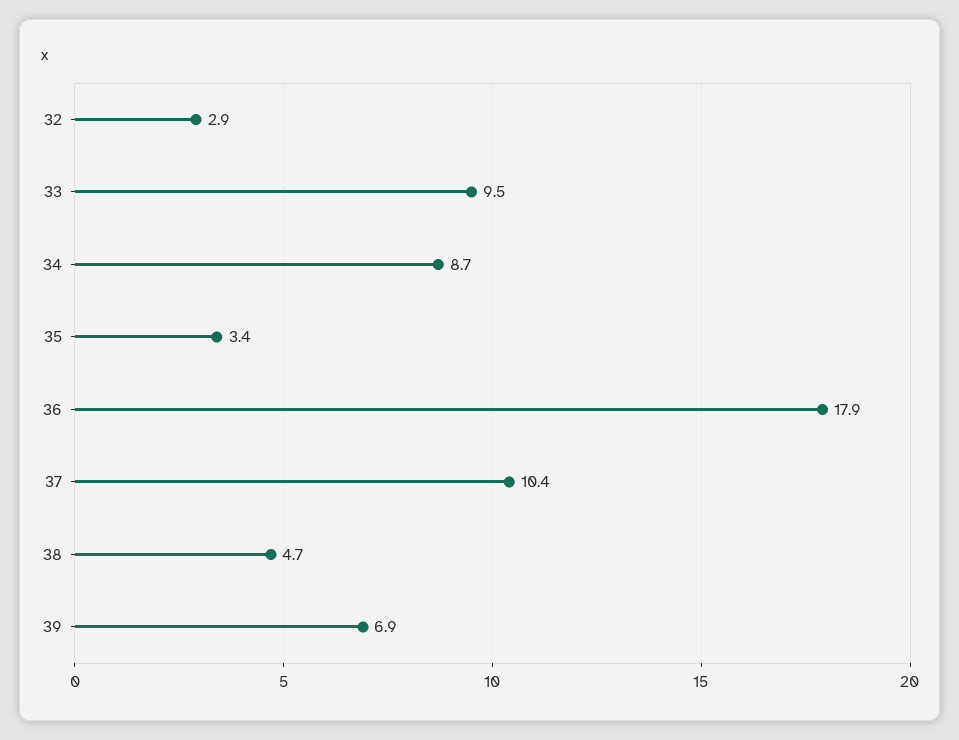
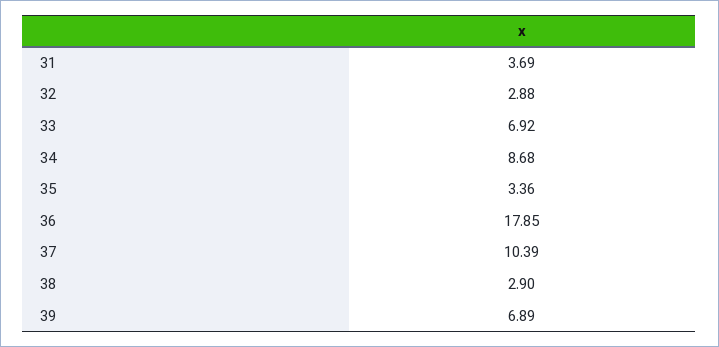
33: 9.5 -> 6.92
38: 4.7 -> 2.9
31: none -> 3.69

